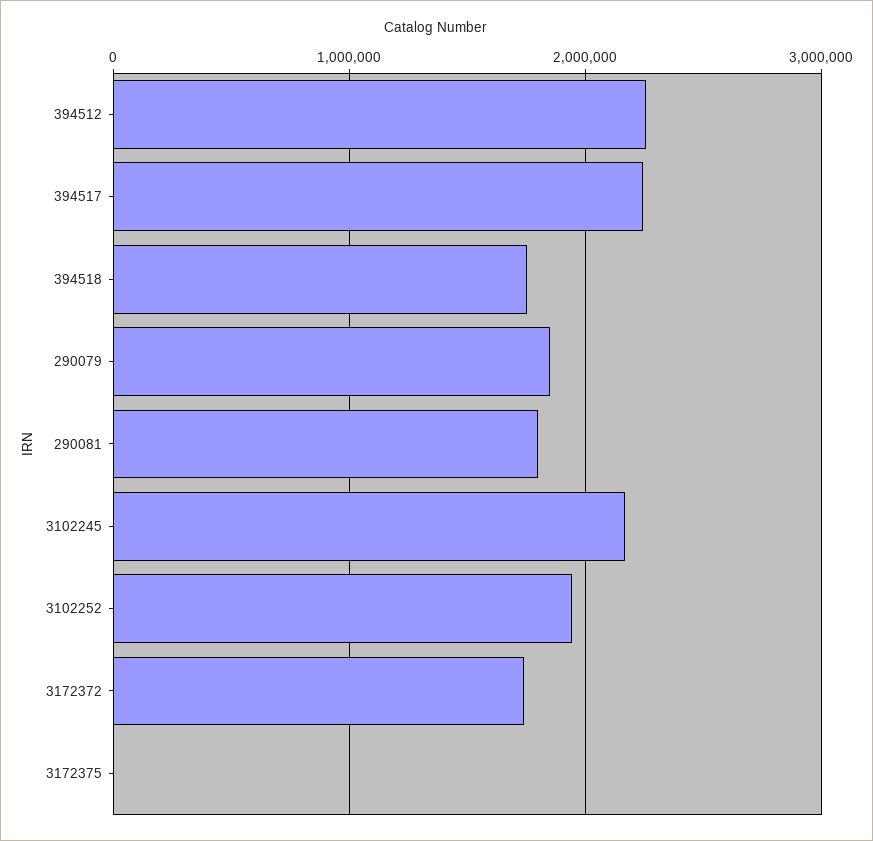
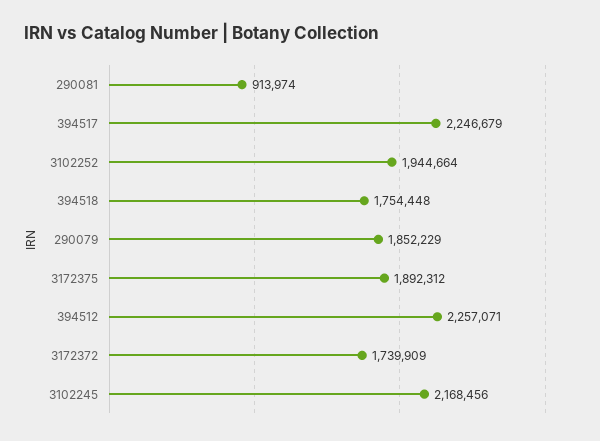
290081: 1800000 -> 913974
3172375: 0 -> 1892312

